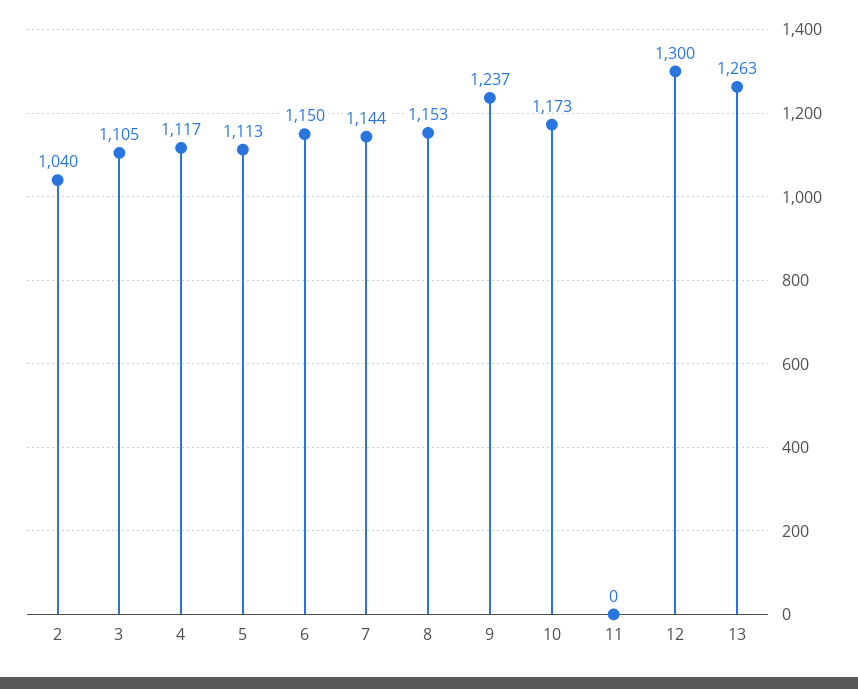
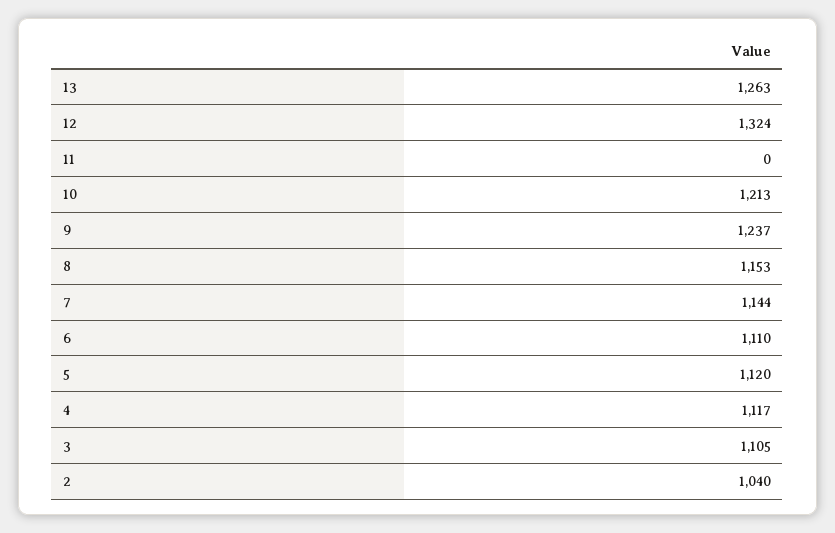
5: 1113 -> 1120
6: 1150 -> 1110
10: 1173 -> 1213
12: 1300 -> 1324

